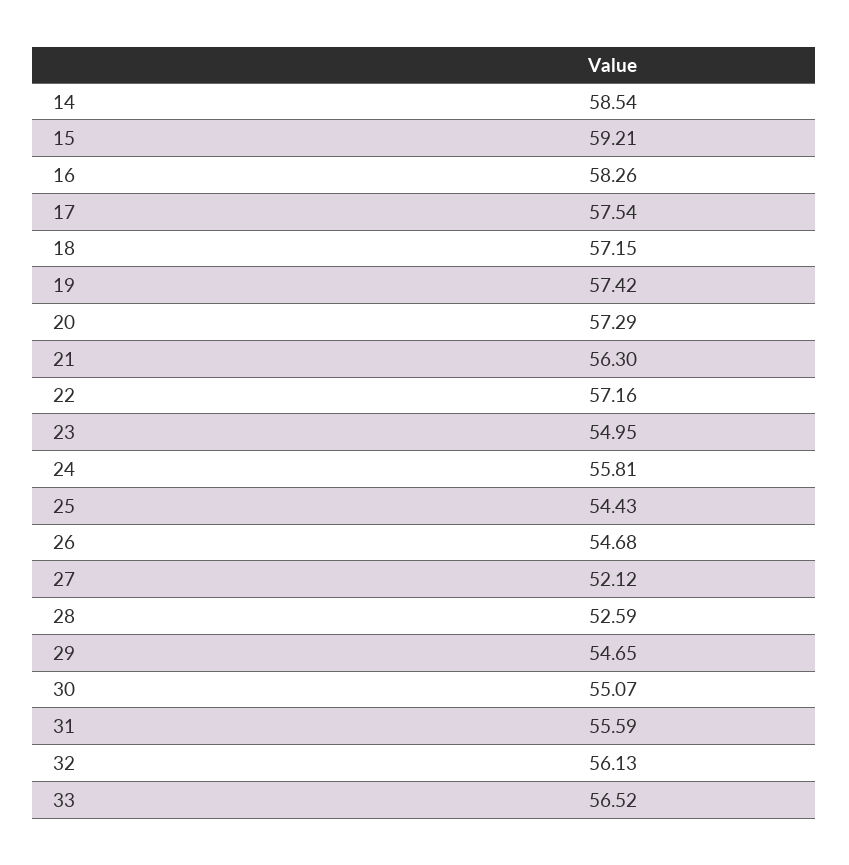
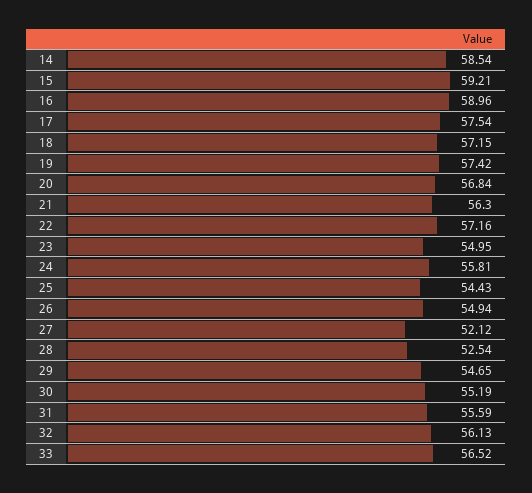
16: 58.26 -> 58.96
20: 57.29 -> 56.84
26: 54.68 -> 54.94
28: 52.59 -> 52.54
30: 55.07 -> 55.19

